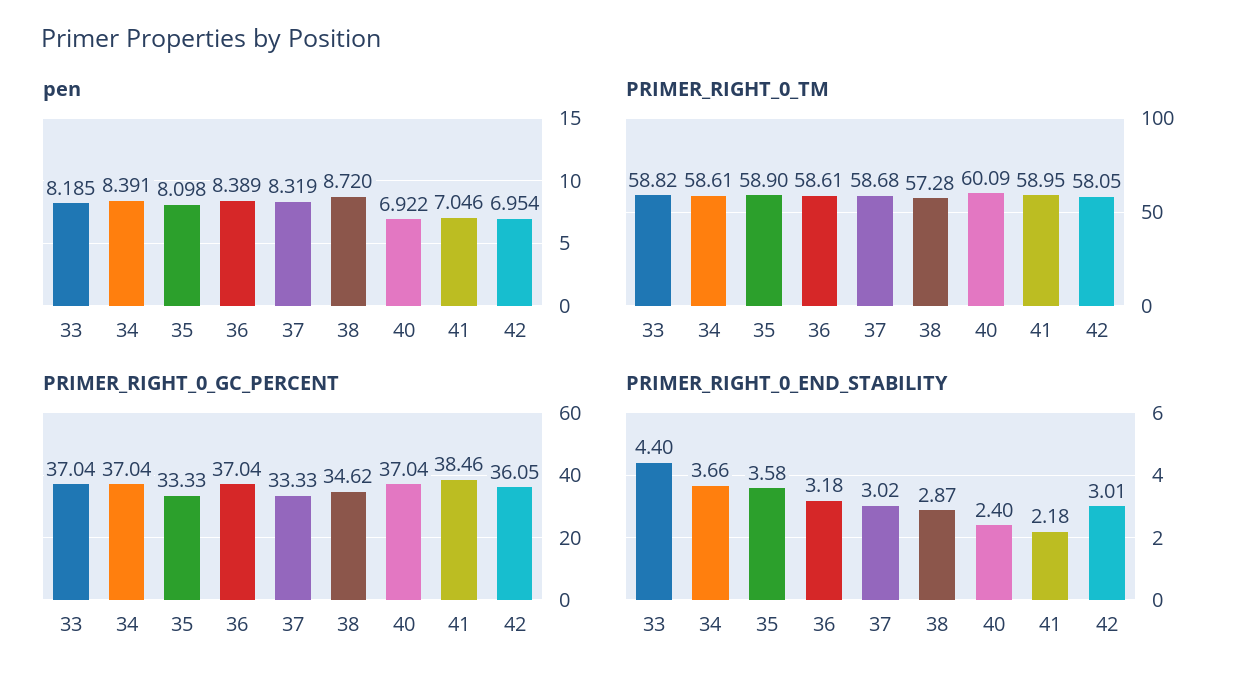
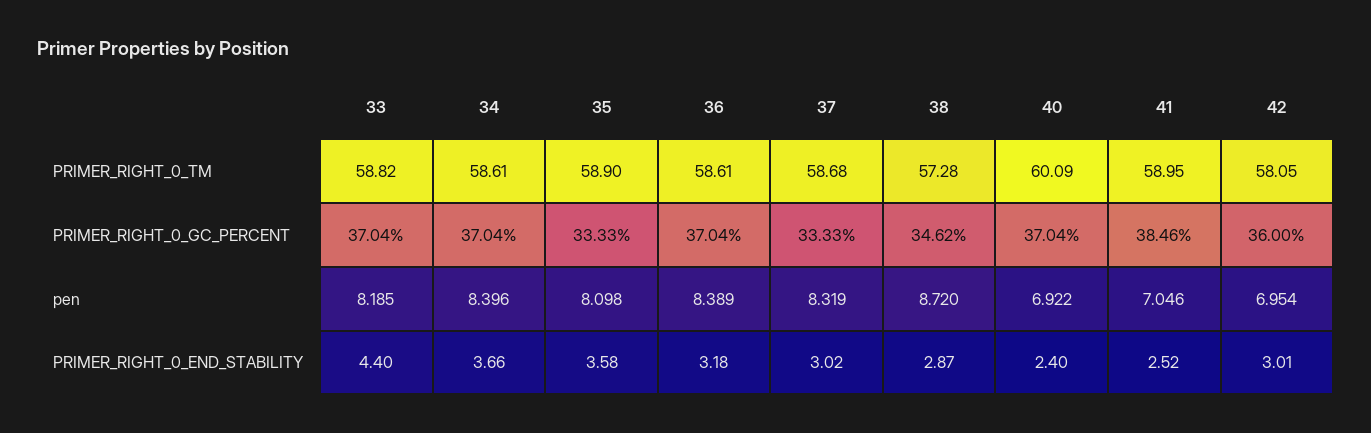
pen, 34: 8.391 -> 8.396
PRIMER_RIGHT_0_GC_PERCENT, 42: 36.05 -> 36
PRIMER_RIGHT_0_END_STABILITY, 41: 2.18 -> 2.52

